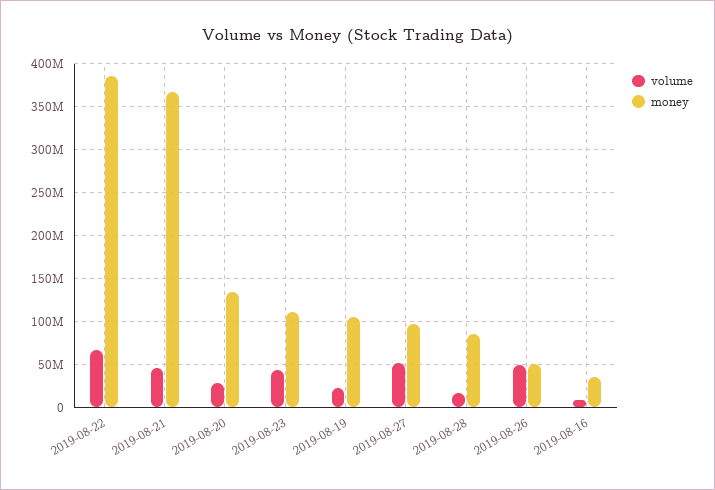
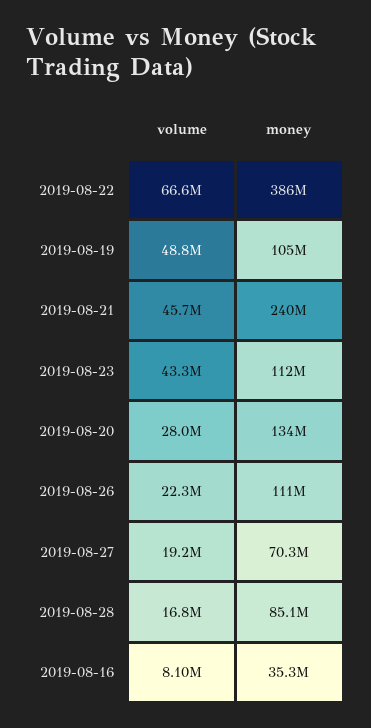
money, 2019-08-21: 370000000 -> 240000000
volume, 2019-08-19: 20000000 -> 48800000
volume, 2019-08-27: 50000000 -> 19200000
money, 2019-08-27: 100000000 -> 70300000
volume, 2019-08-26: 50000000 -> 22300000
money, 2019-08-26: 50000000 -> 111000000

